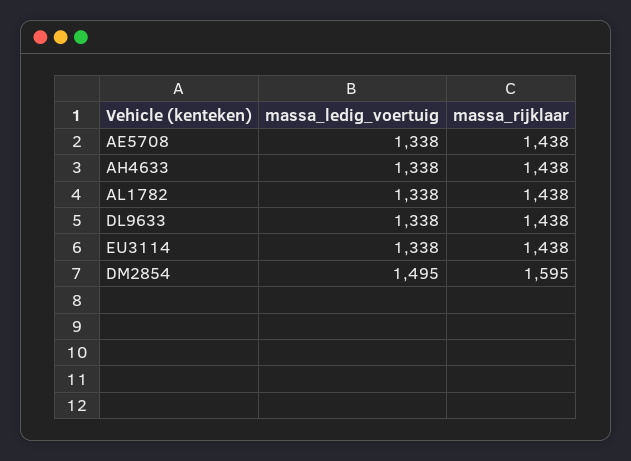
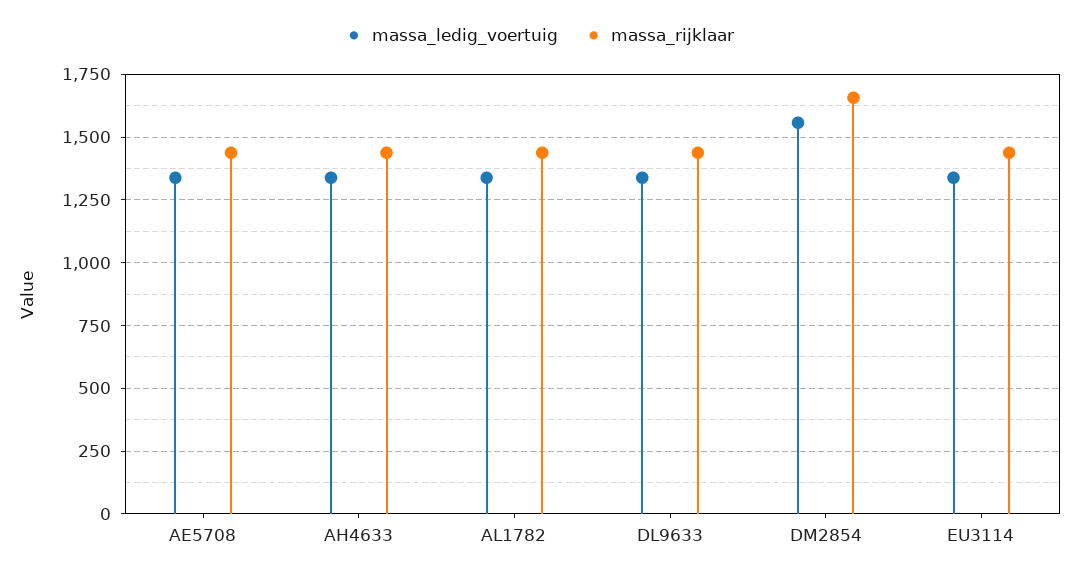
massa_ledig_voertuig, DM2854: 1495 -> 1550
massa_rijklaar, DM2854: 1595 -> 1650

